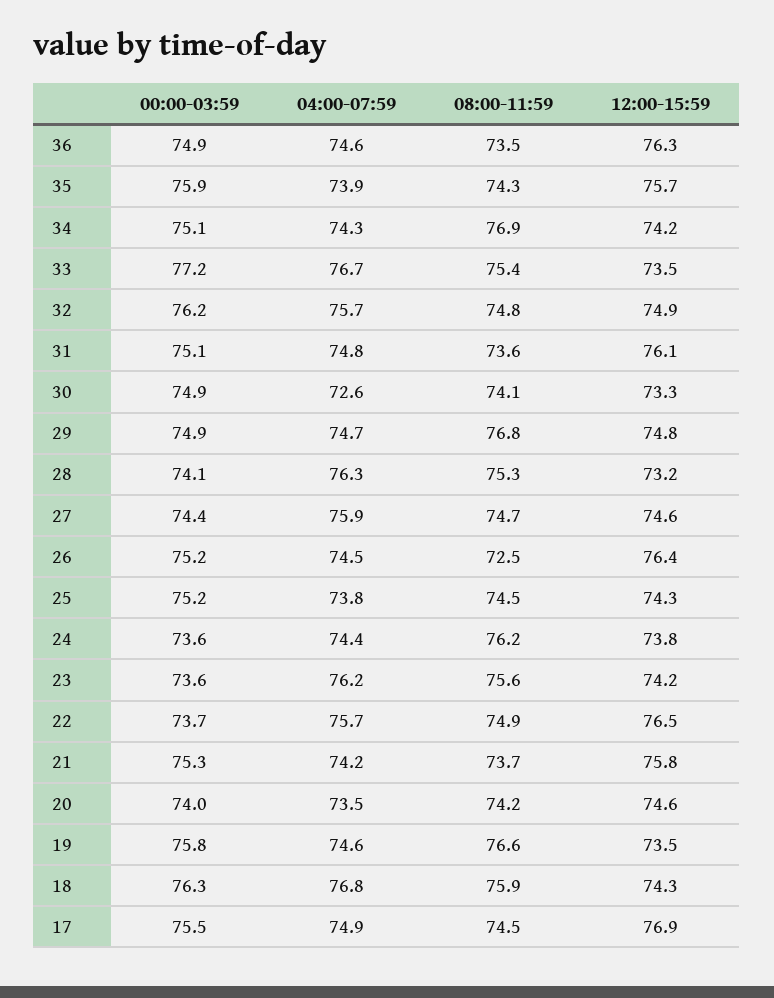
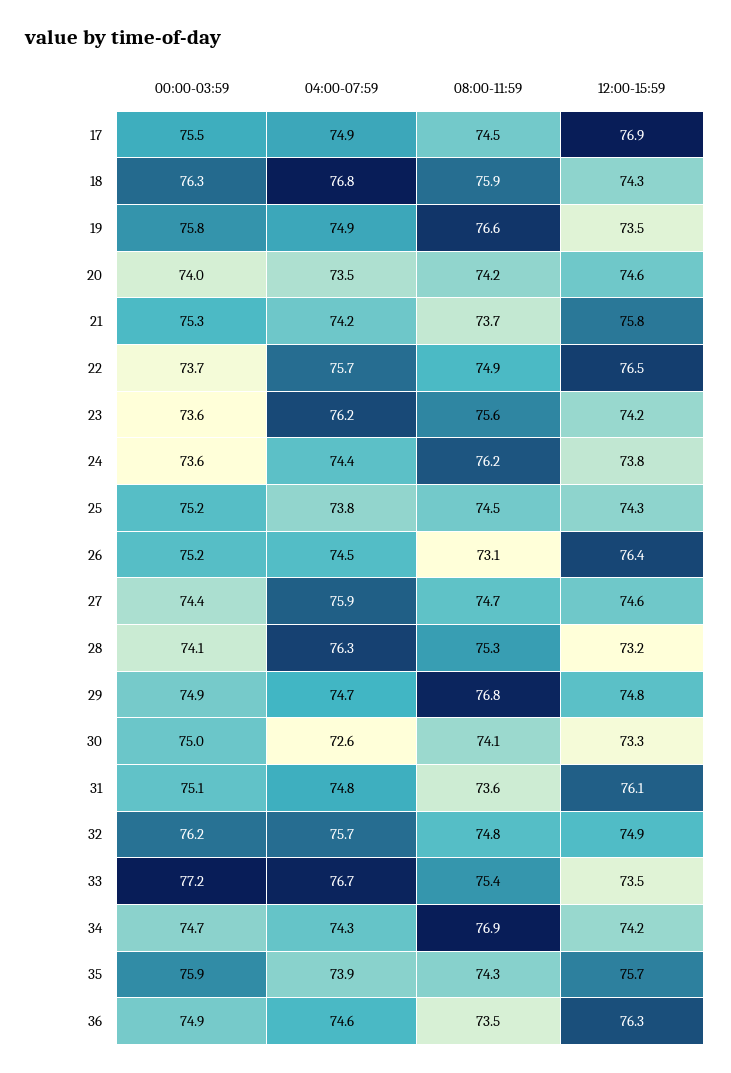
00:00-03:59, 34: 75.1 -> 74.7
00:00-03:59, 30: 74.9 -> 75
08:00-11:59, 26: 72.5 -> 73.1
04:00-07:59, 19: 74.6 -> 74.9

